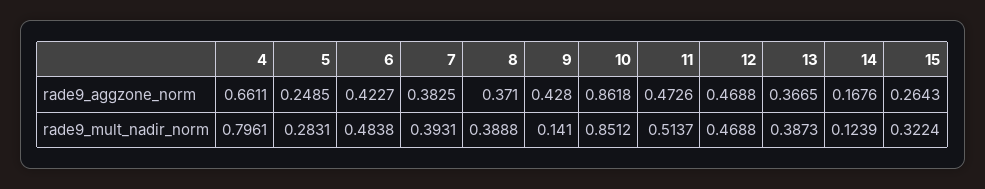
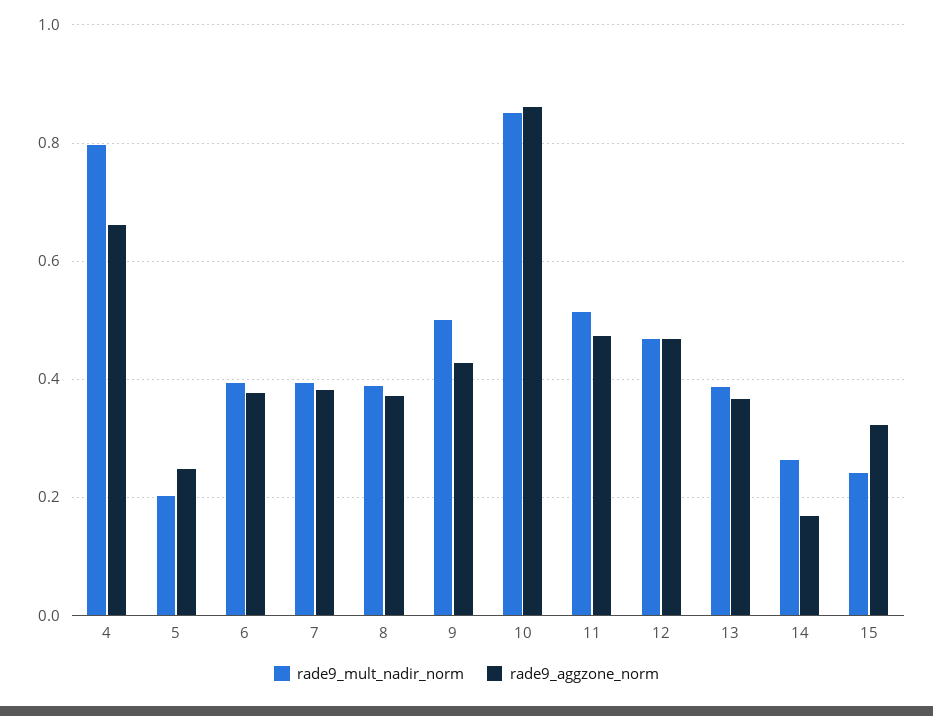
rade9_aggzone_norm, 6: 0.4227 -> 0.38
rade9_aggzone_norm, 15: 0.2643 -> 0.32
rade9_mult_nadir_norm, 5: 0.2831 -> 0.2
rade9_mult_nadir_norm, 6: 0.4838 -> 0.4
rade9_mult_nadir_norm, 9: 0.141 -> 0.5
rade9_mult_nadir_norm, 14: 0.1239 -> 0.26
rade9_mult_nadir_norm, 15: 0.3224 -> 0.24

